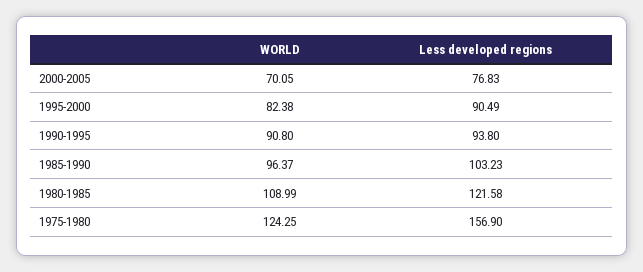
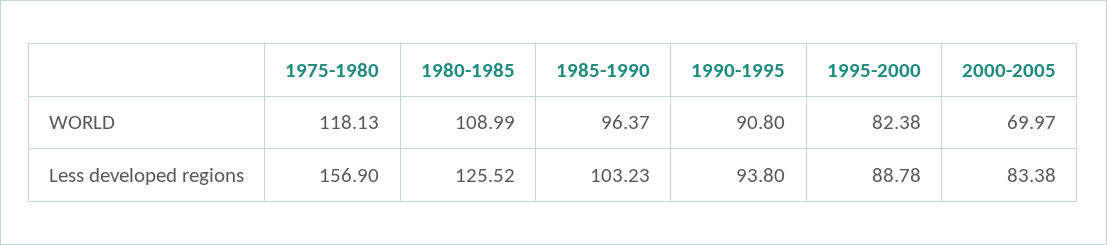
WORLD, 2000-2005: 70.05 -> 69.97
Less developed regions, 2000-2005: 76.83 -> 83.38
Less developed regions, 1995-2000: 90.49 -> 88.78
Less developed regions, 1980-1985: 121.58 -> 125.52
WORLD, 1975-1980: 124.25 -> 118.13

